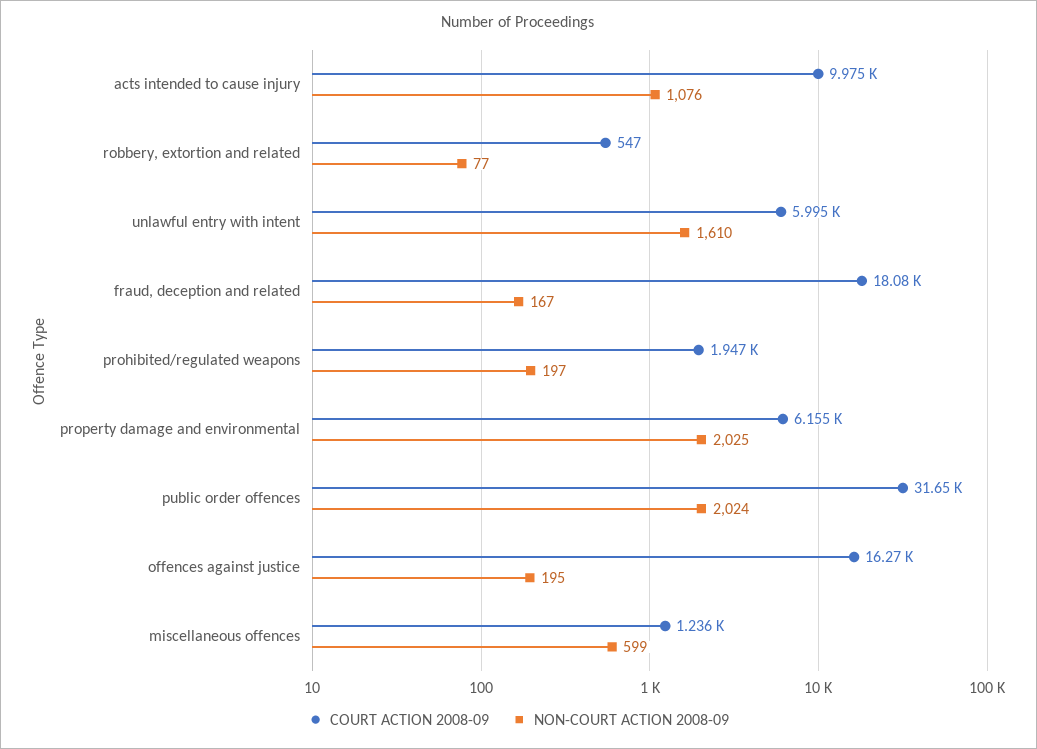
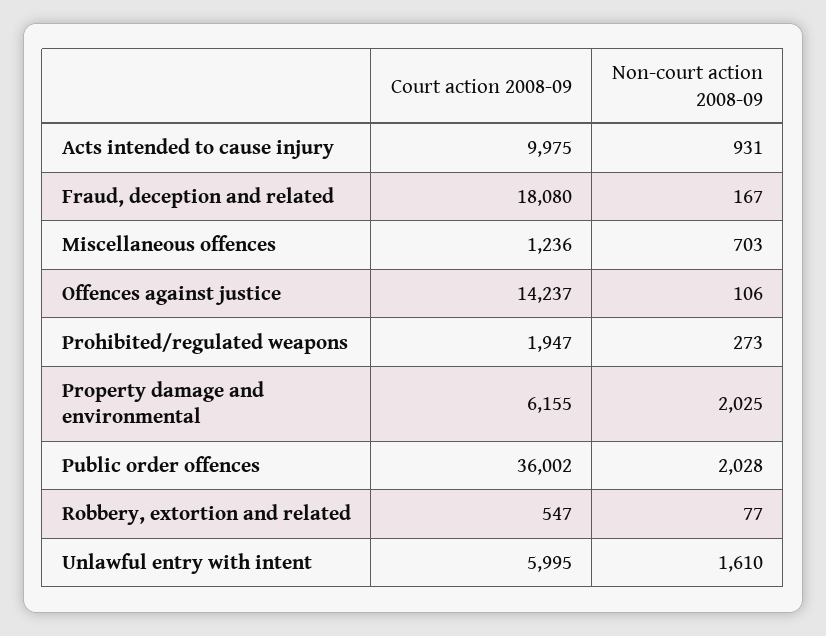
NON-COURT ACTION 2008-09, acts intended to cause injury: 1076 -> 931
NON-COURT ACTION 2008-09, prohibited/regulated weapons: 197 -> 273
COURT ACTION 2008-09, public order offences: 31650 -> 36002
NON-COURT ACTION 2008-09, public order offences: 2024 -> 2028
COURT ACTION 2008-09, offences against justice: 16270 -> 14237
NON-COURT ACTION 2008-09, offences against justice: 195 -> 106
NON-COURT ACTION 2008-09, miscellaneous offences: 599 -> 703

